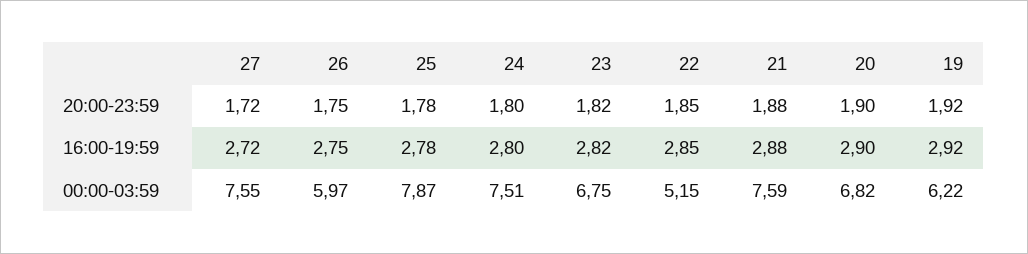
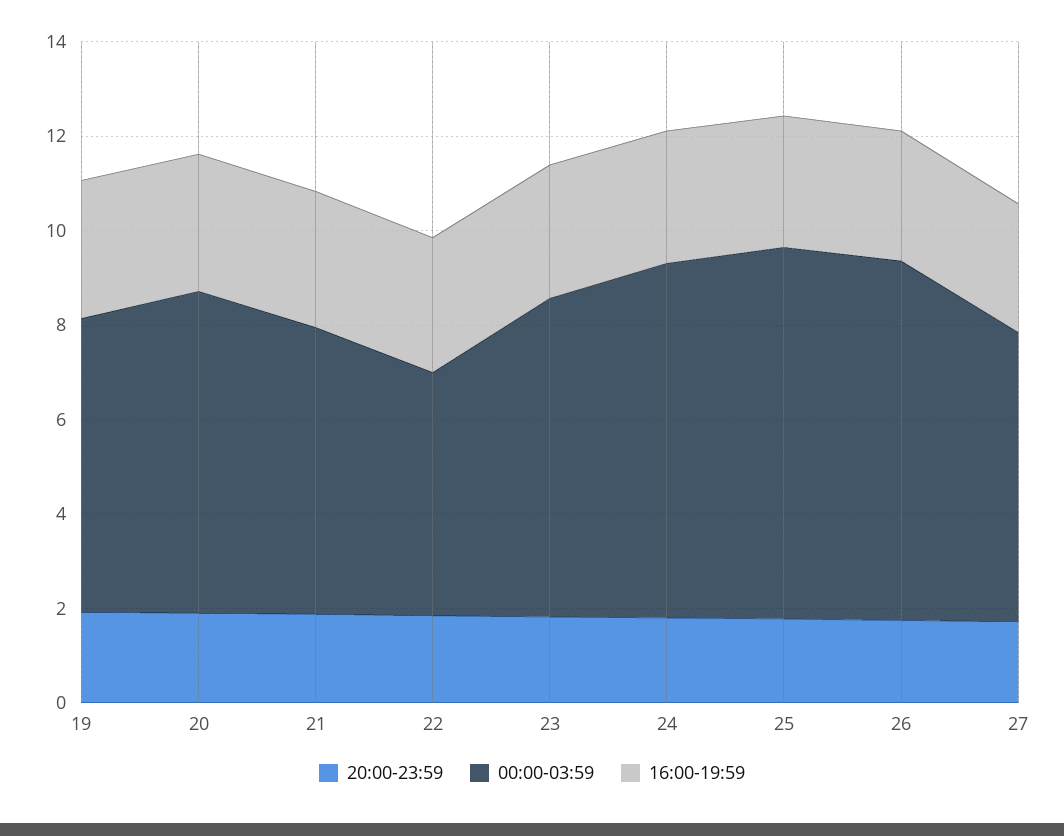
00:00-03:59, 27: 7.55 -> 6
00:00-03:59, 26: 5.97 -> 7.5
00:00-03:59, 21: 7.59 -> 6

